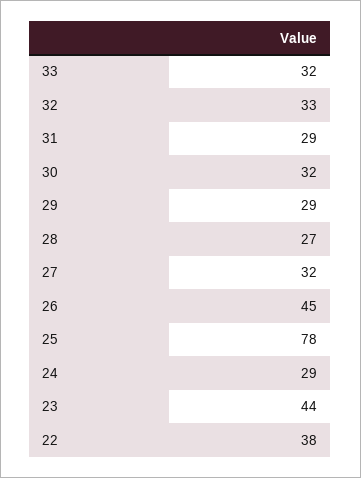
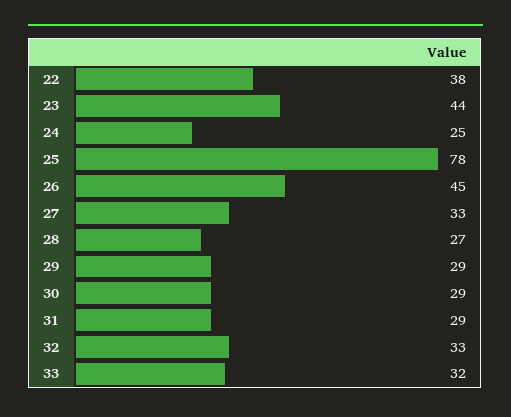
30: 32 -> 29
27: 32 -> 33
24: 29 -> 25

